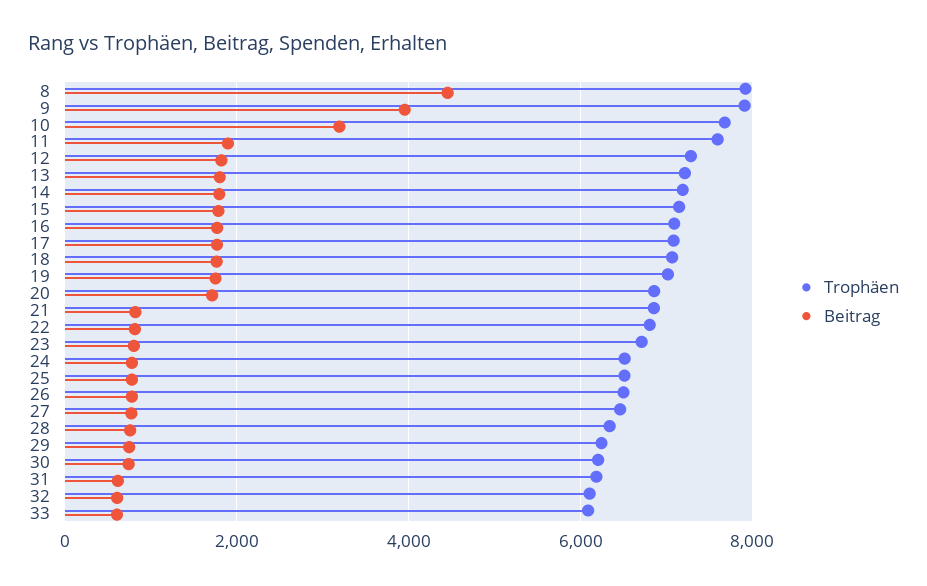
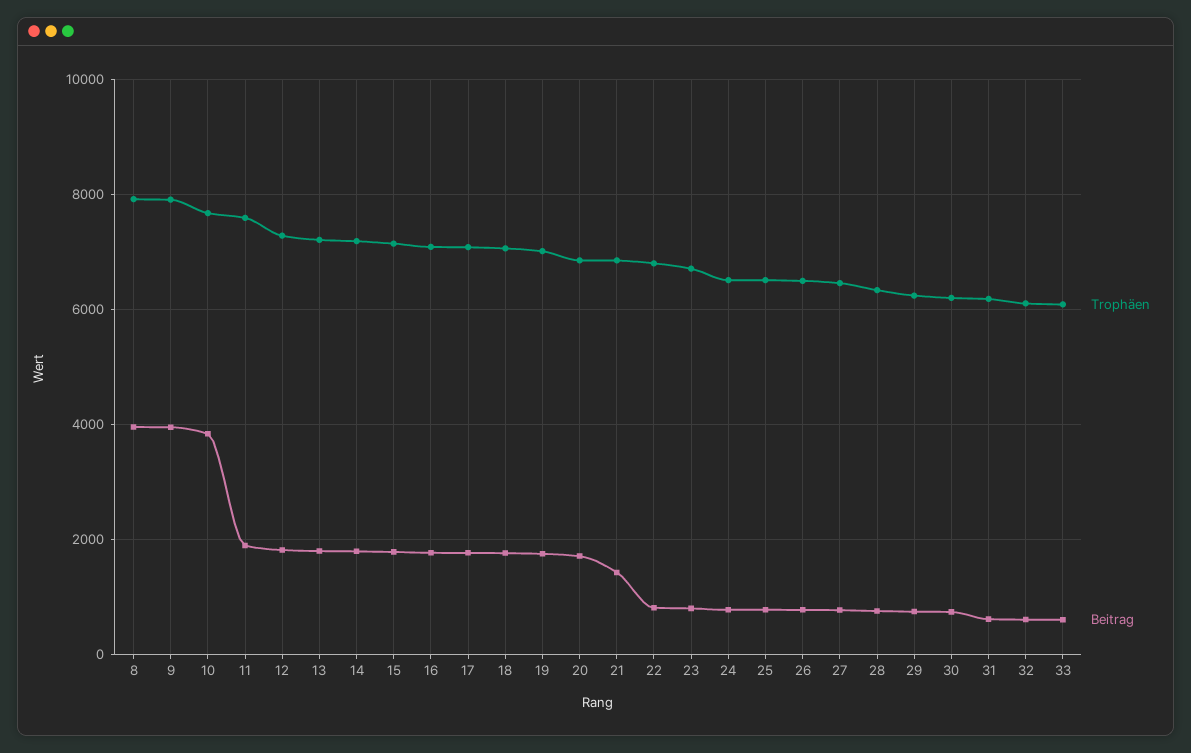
Beitrag, 8: 4400 -> 4000
Beitrag, 10: 3200 -> 3800
Beitrag, 21: 800 -> 1400

